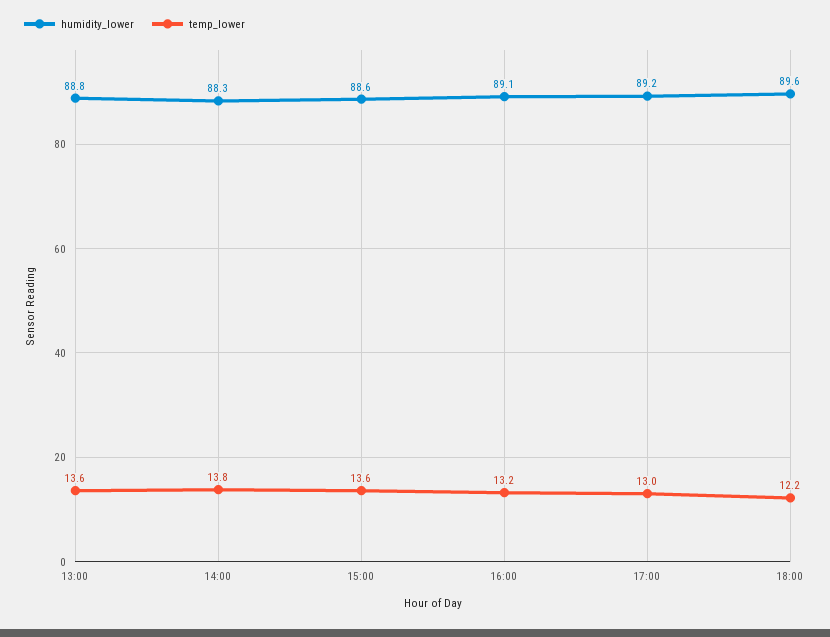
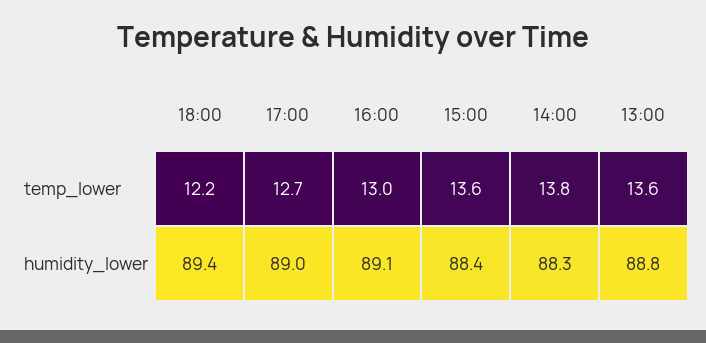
humidity_lower, 15:00: 88.6 -> 88.4
temp_lower, 16:00: 13.2 -> 13
humidity_lower, 17:00: 89.2 -> 89
temp_lower, 17:00: 13 -> 12.7
humidity_lower, 18:00: 89.6 -> 89.4

